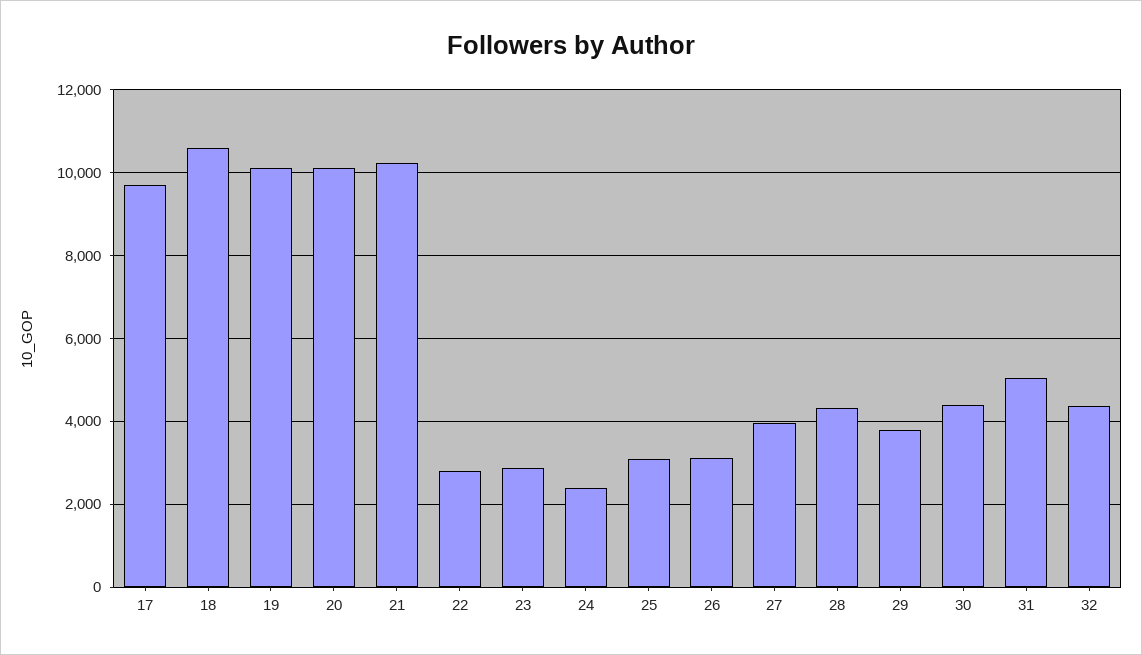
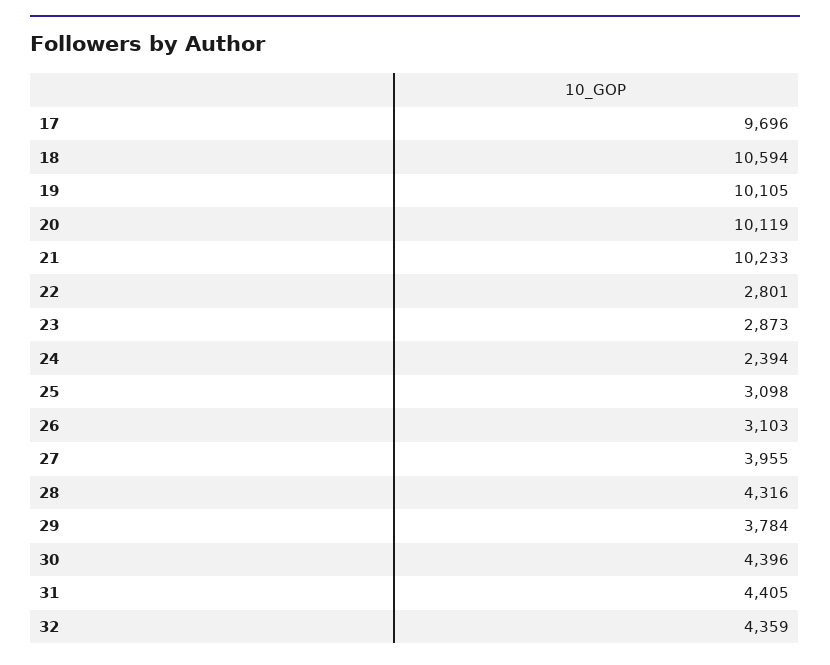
31: 5000 -> 4405

